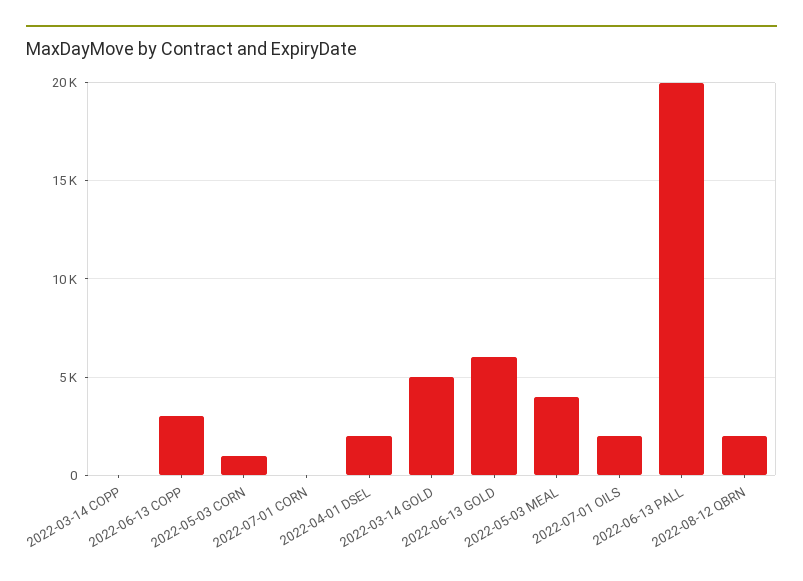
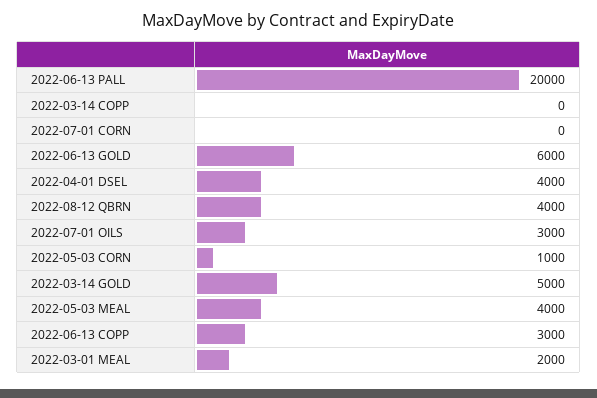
2022-04-01 DSEL: 2000 -> 4000
2022-07-01 OILS: 2000 -> 3000
2022-08-12 QBRN: 2000 -> 4000
2022-03-01 MEAL: none -> 2000

